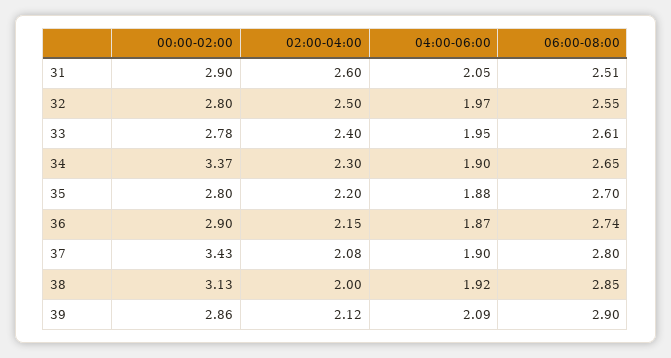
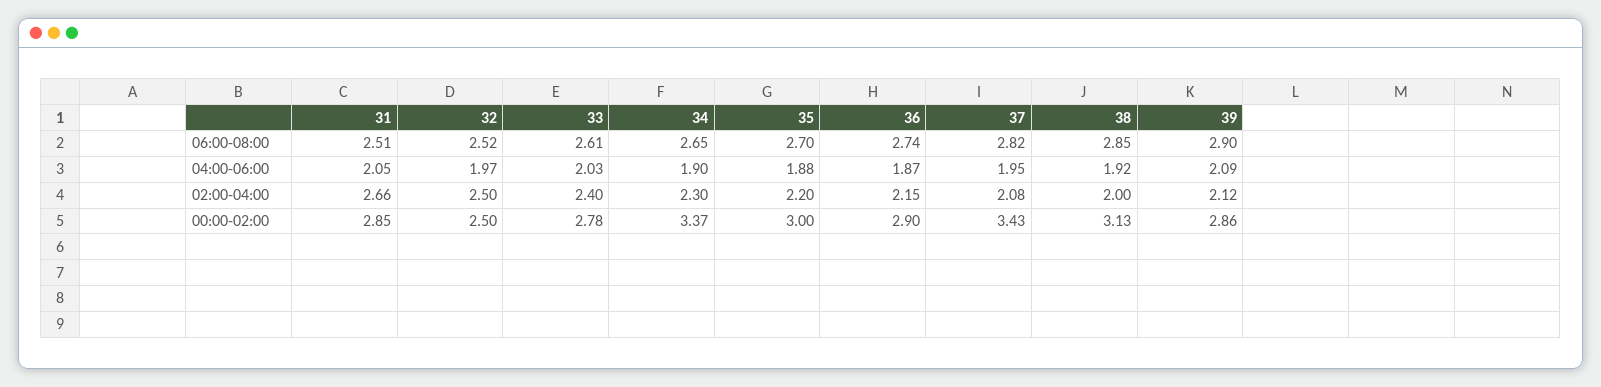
00:00-02:00, 31: 2.9 -> 2.85
02:00-04:00, 31: 2.6 -> 2.66
00:00-02:00, 32: 2.8 -> 2.5
06:00-08:00, 32: 2.55 -> 2.52
04:00-06:00, 33: 1.95 -> 2.03
00:00-02:00, 35: 2.8 -> 3
04:00-06:00, 37: 1.9 -> 1.95
06:00-08:00, 37: 2.8 -> 2.82

